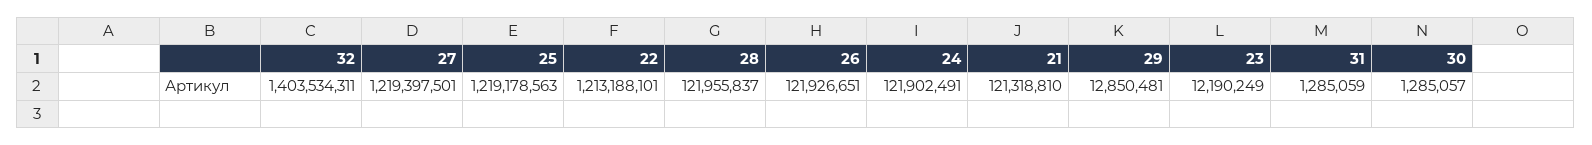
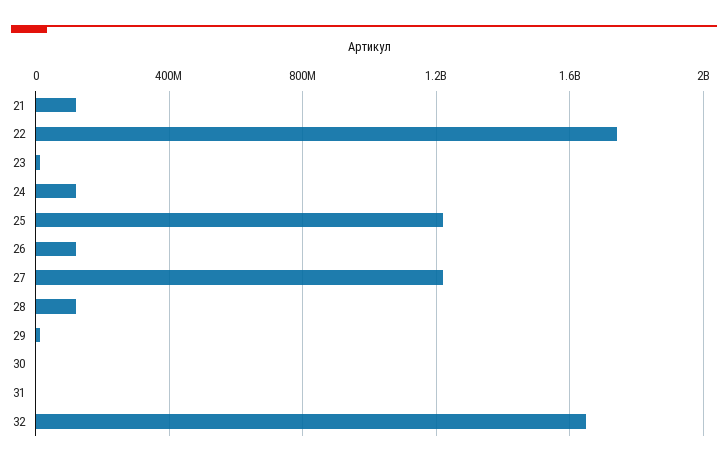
32: 1403534311 -> 1650000000
22: 1213188101 -> 1750000000

